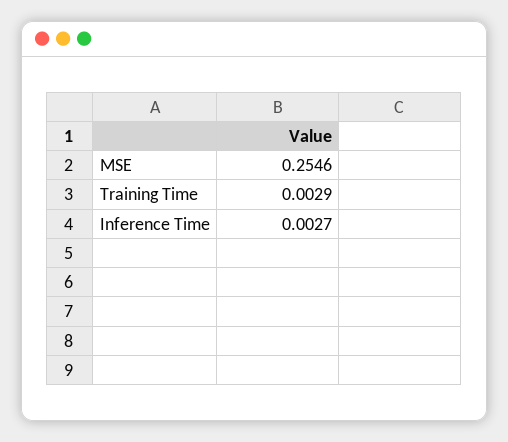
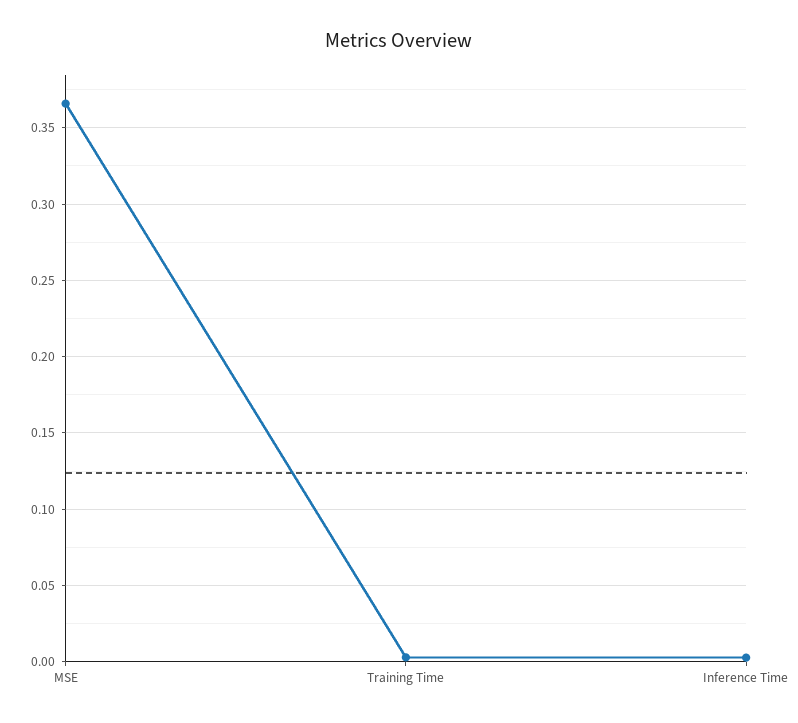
MSE: 0.2546 -> 0.365

